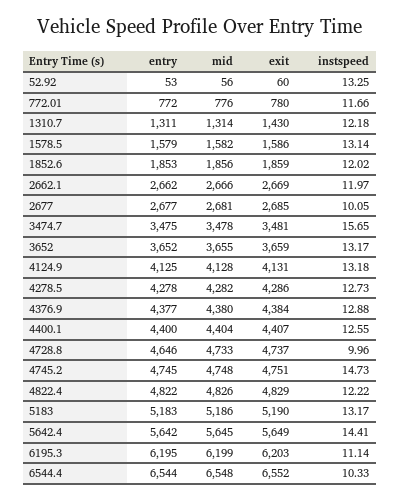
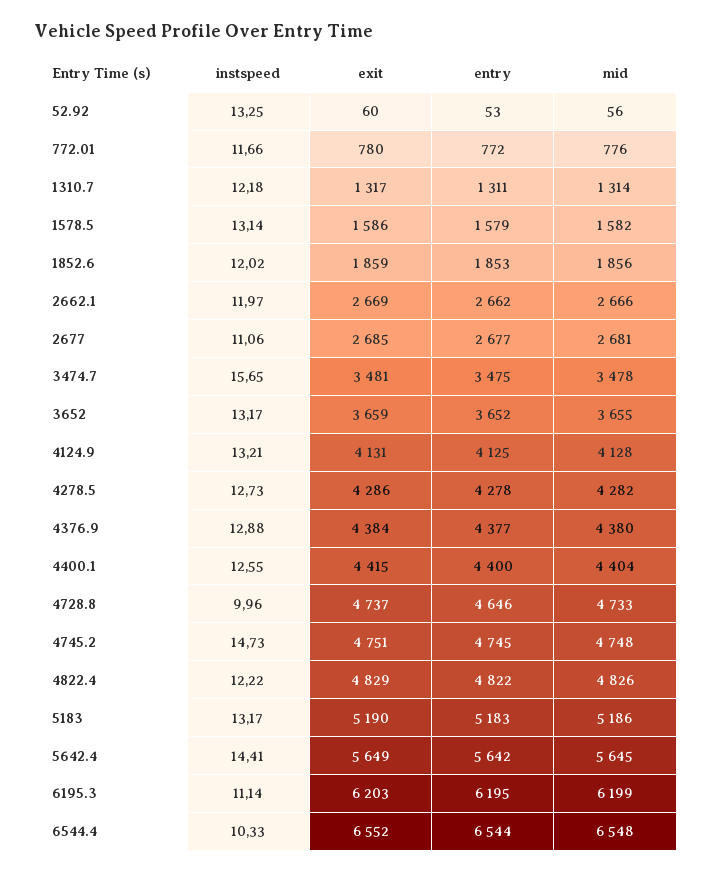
exit, 1310.7: 1430 -> 1317
instspeed, 2677: 10.05 -> 11.06
instspeed, 4124.9: 13.18 -> 13.21
exit, 4400.1: 4407 -> 4415

